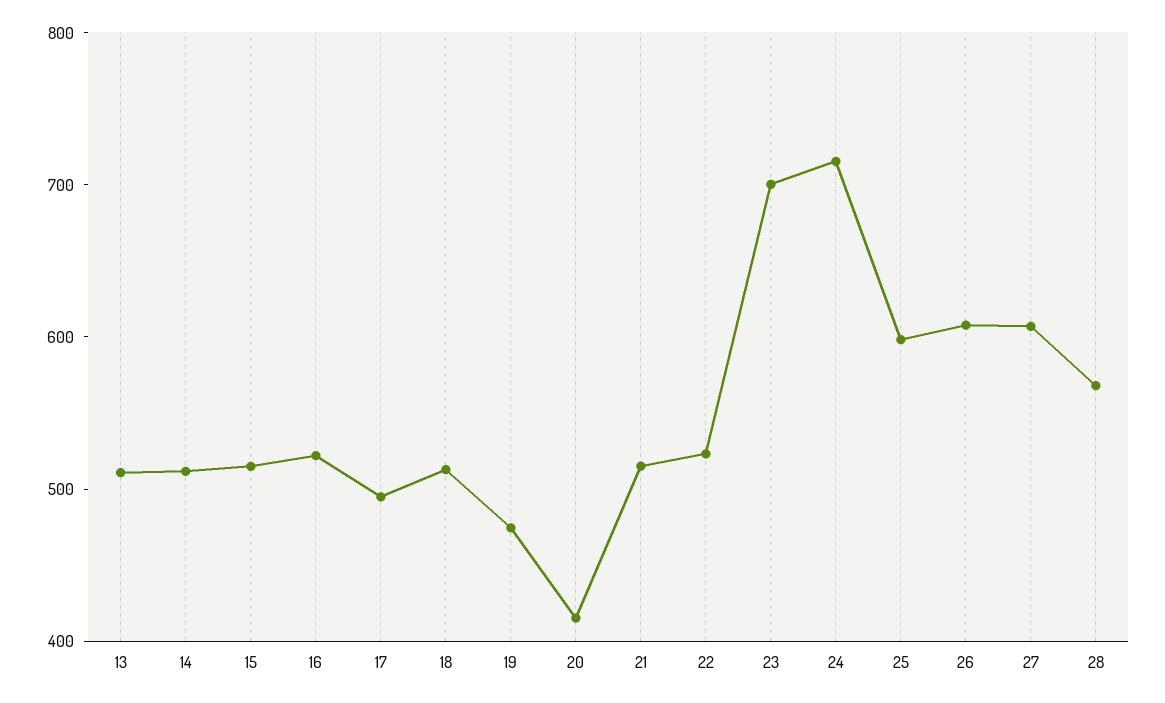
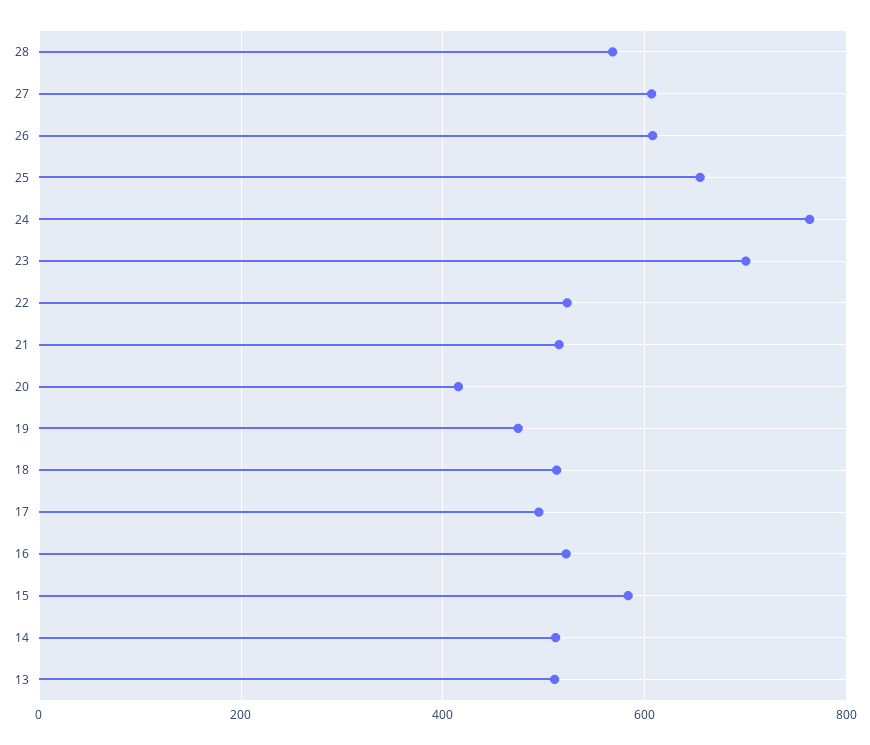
15: 520 -> 580
24: 720 -> 760
25: 600 -> 660

